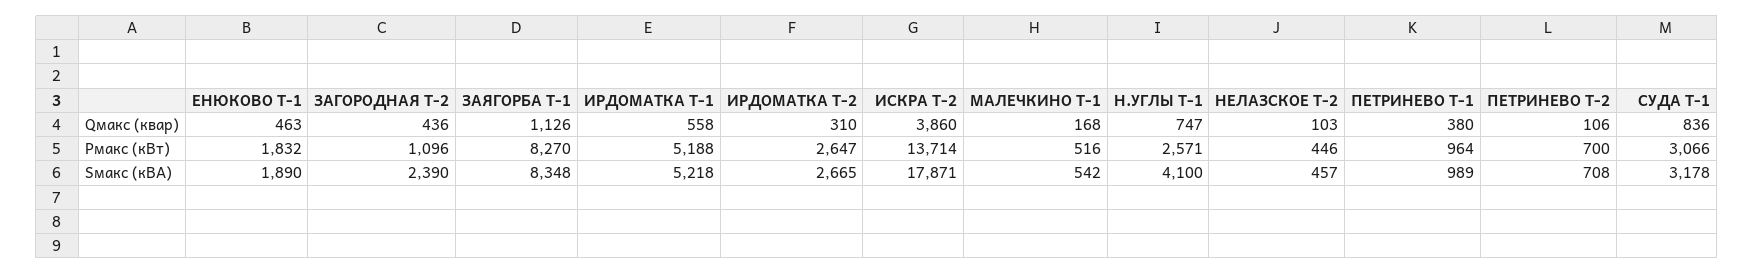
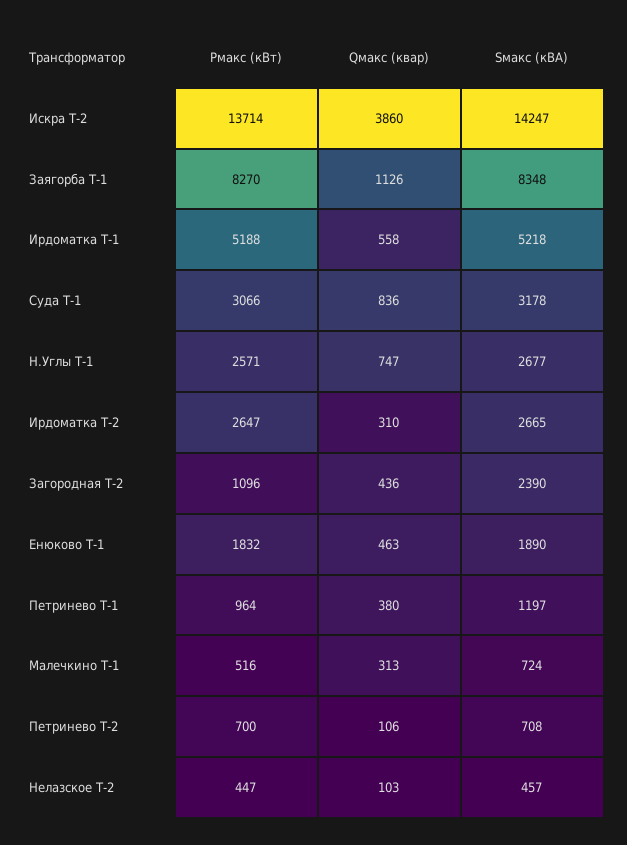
МАЛЕЧКИНО Т-1, Qмакс (квар): 168 -> 313
НЕЛАЗСКОЕ Т-2, Pмакс (кВт): 446 -> 447
ИСКРА Т-2, Sмакс (кВА): 17871 -> 14247
МАЛЕЧКИНО Т-1, Sмакс (кВА): 542 -> 724
Н.УГЛЫ Т-1, Sмакс (кВА): 4100 -> 2677
ПЕТРИНЕВО Т-1, Sмакс (кВА): 989 -> 1197

